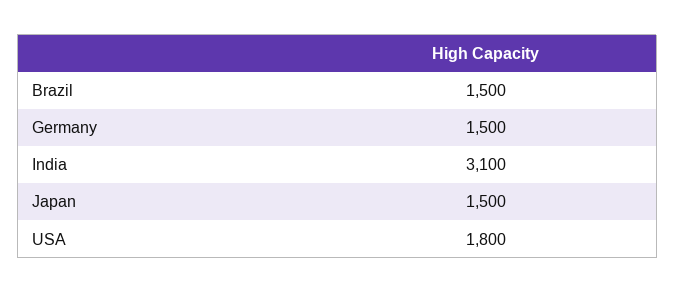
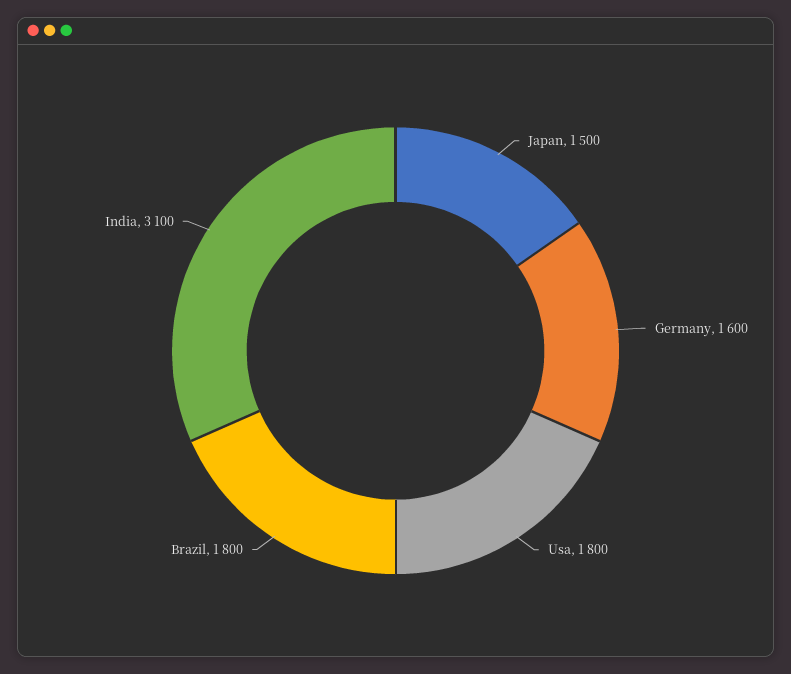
Brazil: 1500 -> 1800
Germany: 1500 -> 1600

